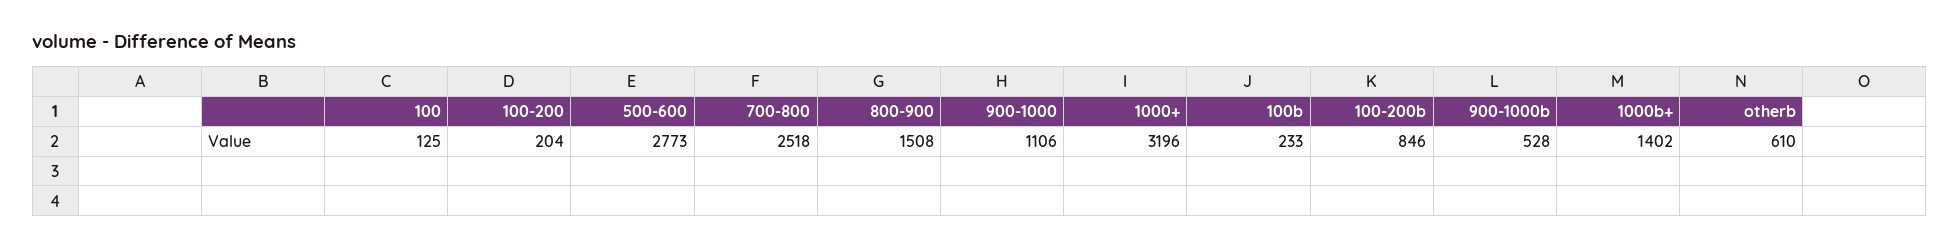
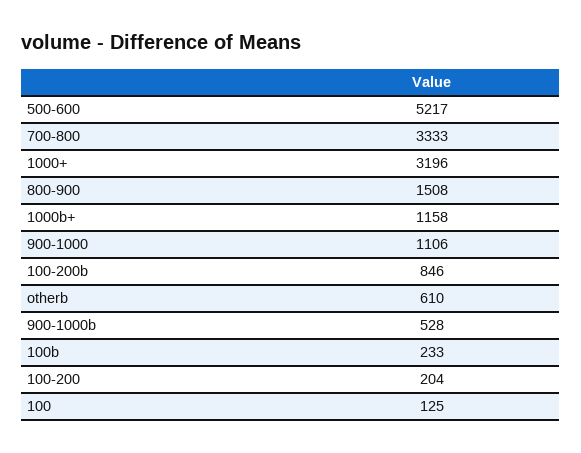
500-600: 2773 -> 5217
700-800: 2518 -> 3333
1000b+: 1402 -> 1158

